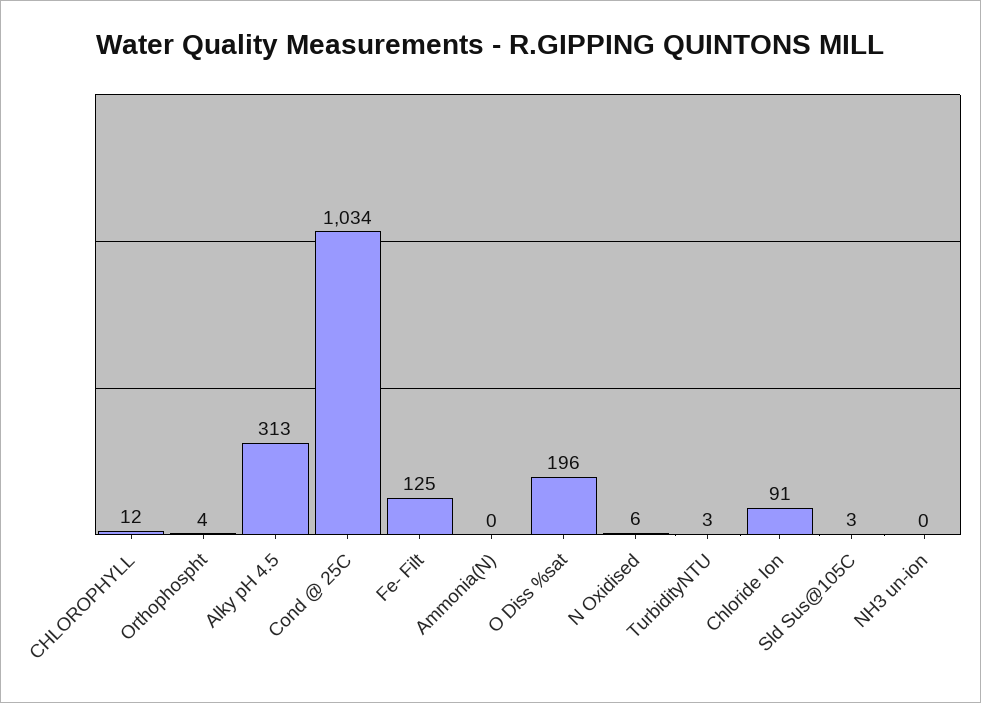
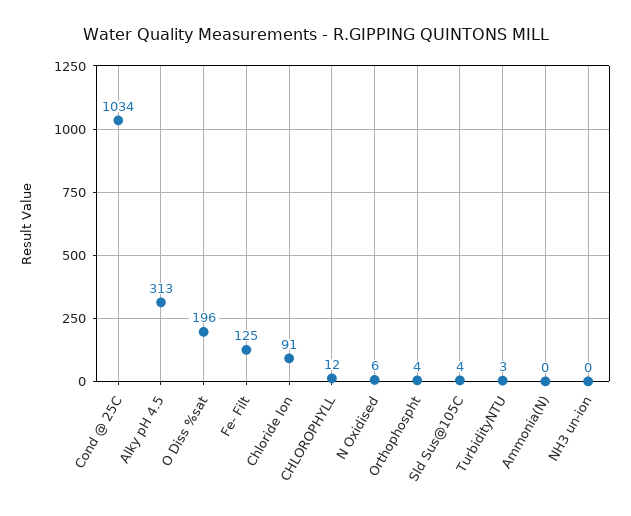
Sld Sus@105C: 3 -> 4

